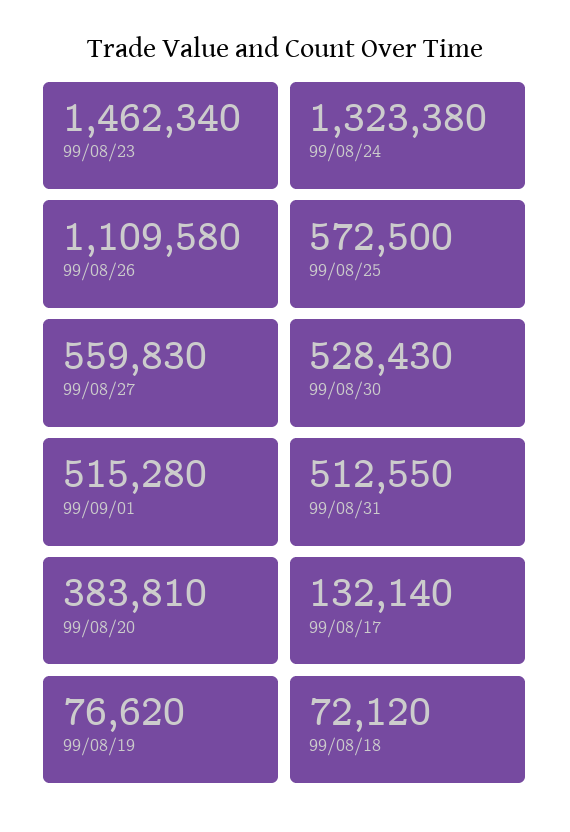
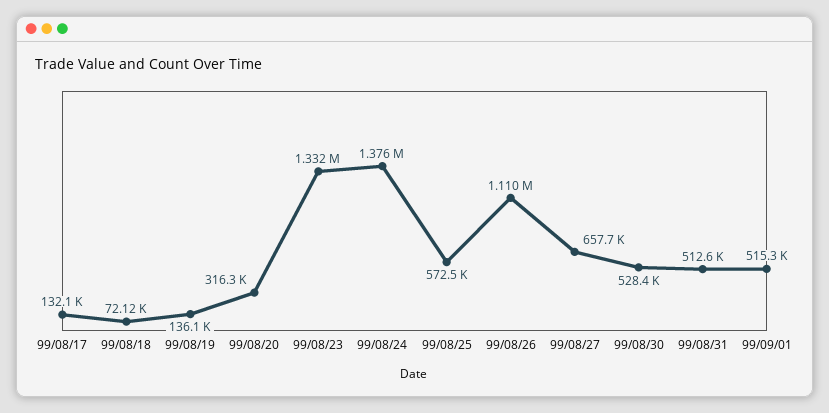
99/08/23: 1462340 -> 1332000
99/08/24: 1323380 -> 1376000
99/08/27: 559830 -> 657700
99/08/20: 383810 -> 316300
99/08/19: 76620 -> 136100

